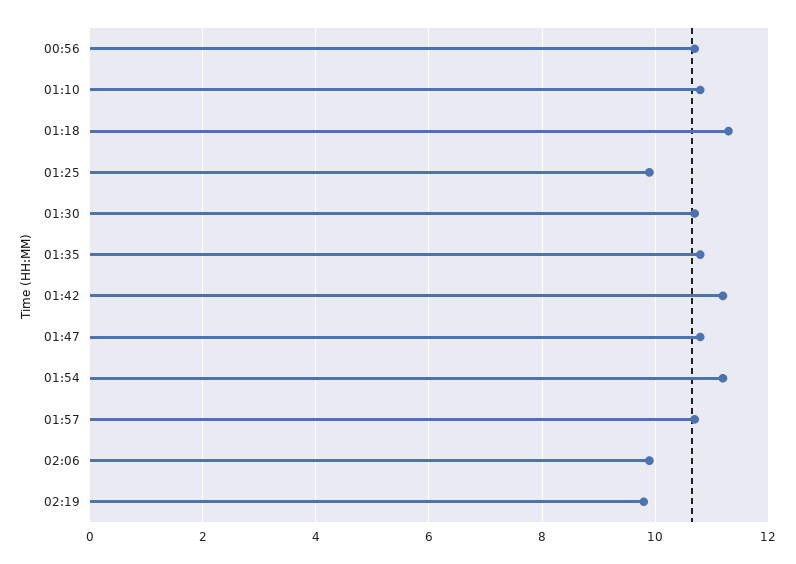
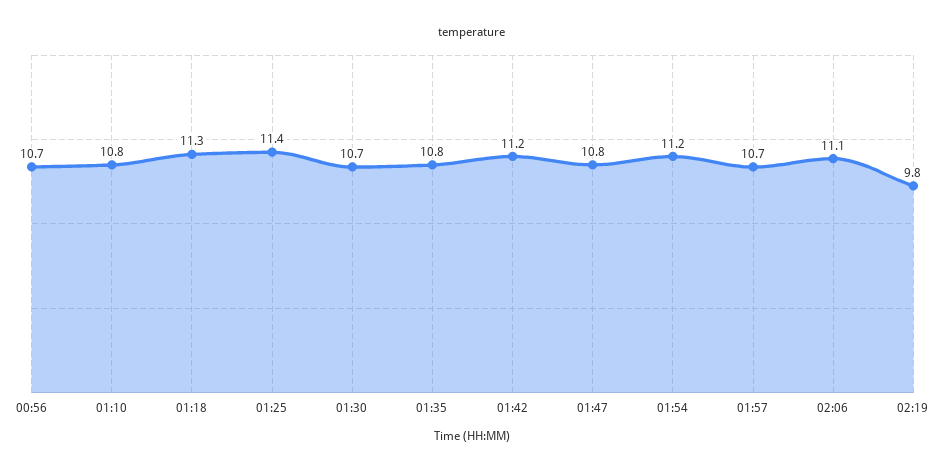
01:25: 10 -> 11.4
02:06: 10 -> 11.1

